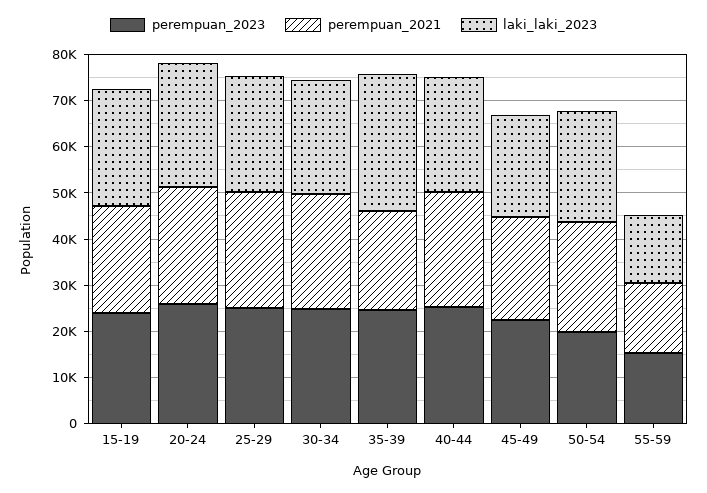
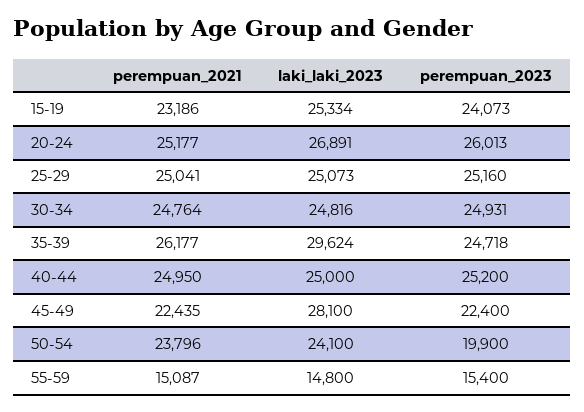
perempuan_2021, 35-39: 22000 -> 26177
laki_laki_2023, 45-49: 22000 -> 28100

